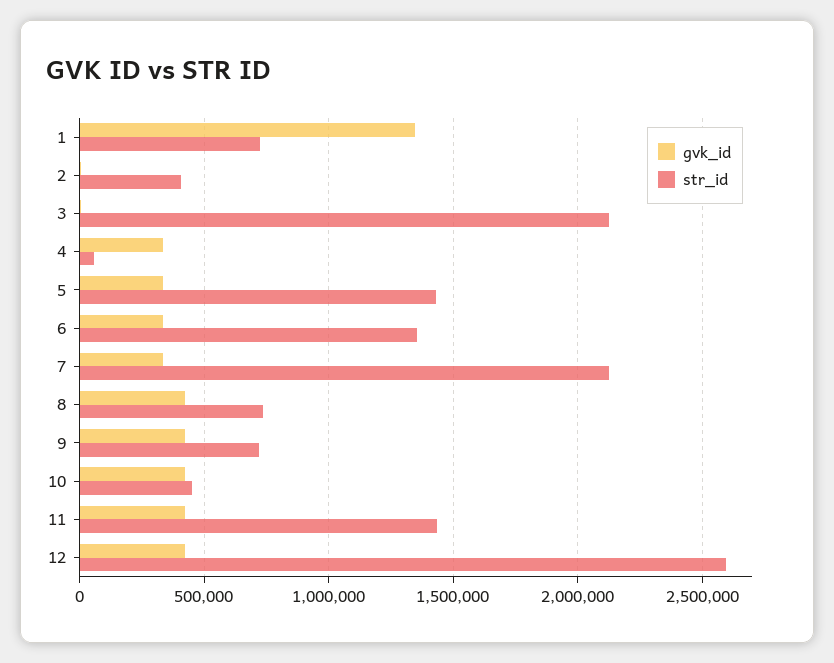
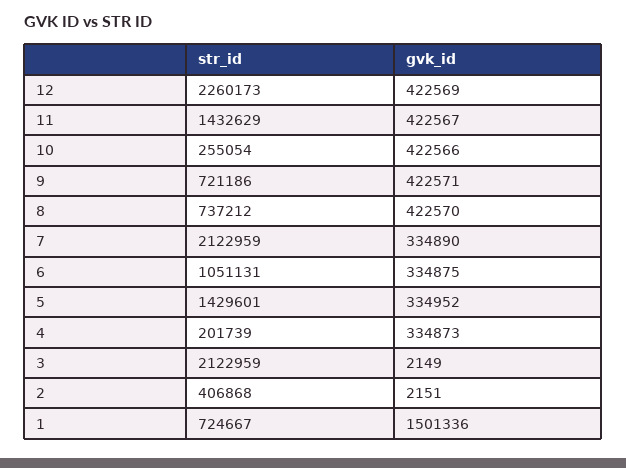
gvk_id, 1: 1350000 -> 1501336
str_id, 4: 50000 -> 201739
str_id, 6: 1350000 -> 1051131
str_id, 10: 450000 -> 255054
str_id, 12: 2600000 -> 2260173

